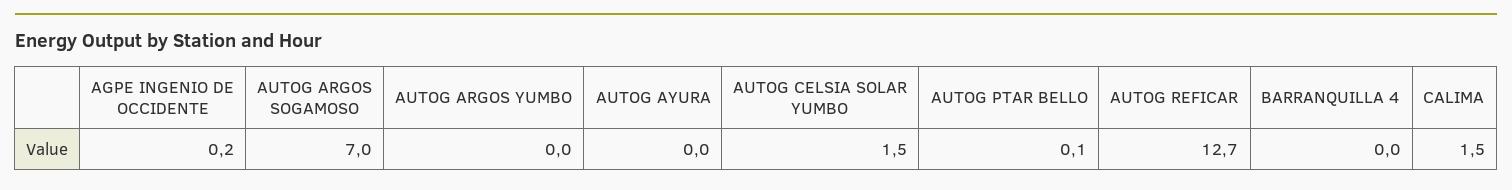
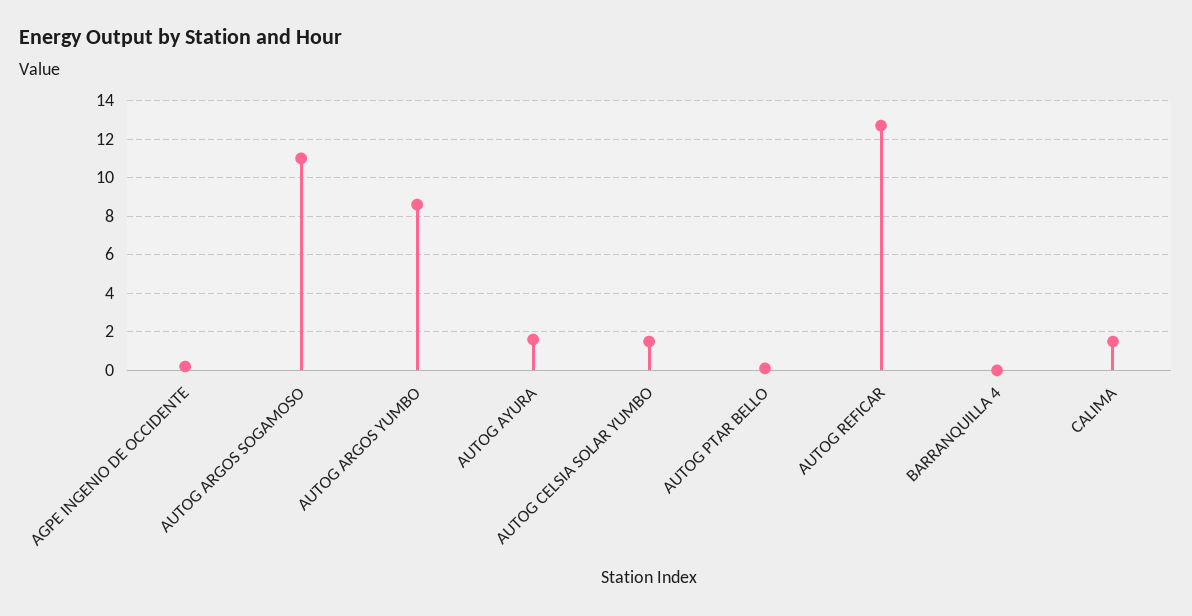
AUTOG ARGOS SOGAMOSO: 7 -> 11
AUTOG ARGOS YUMBO: 0 -> 8.5
AUTOG AYURA: 0 -> 1.5

